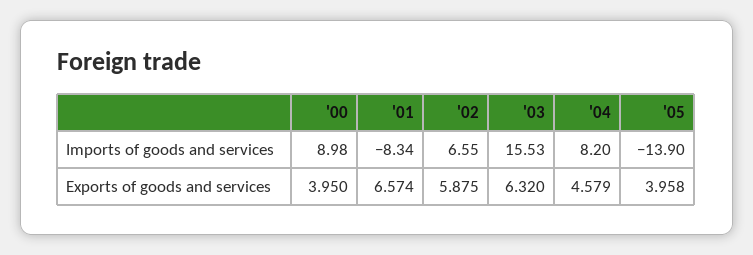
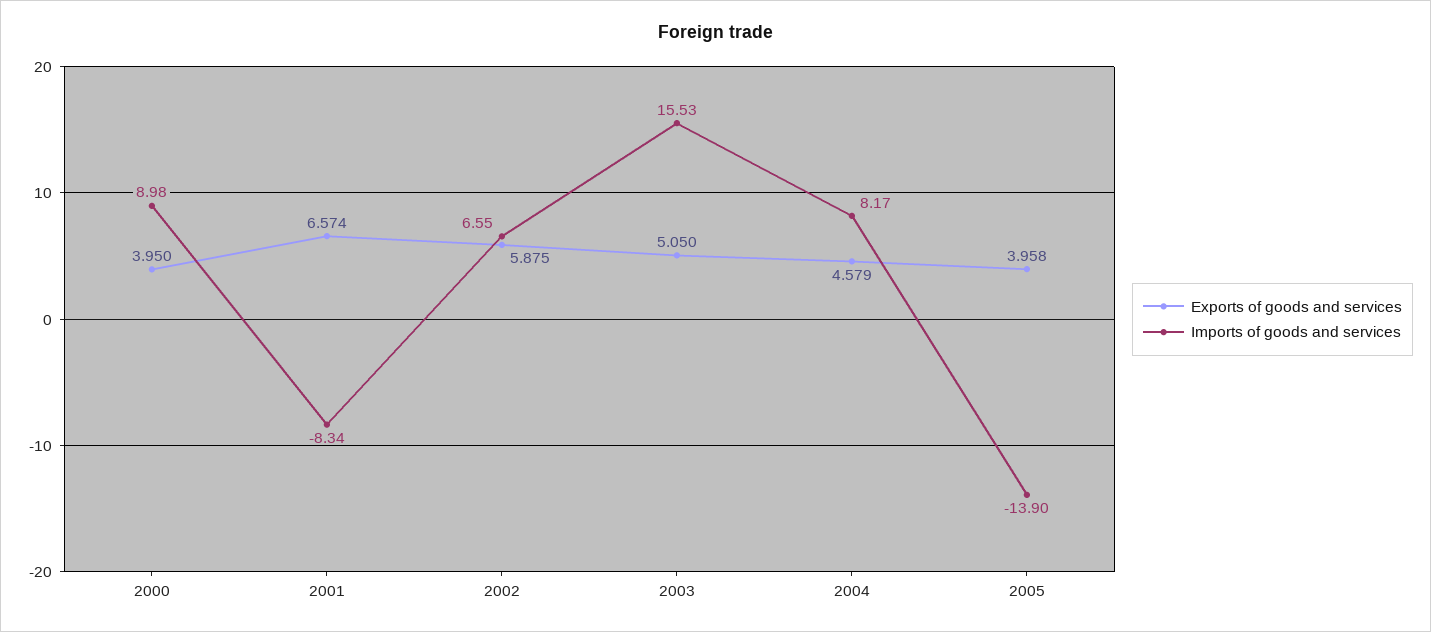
Imports of goods and services, '04: 8.2 -> 8.17
Exports of goods and services, '03: 6.32 -> 5.05

